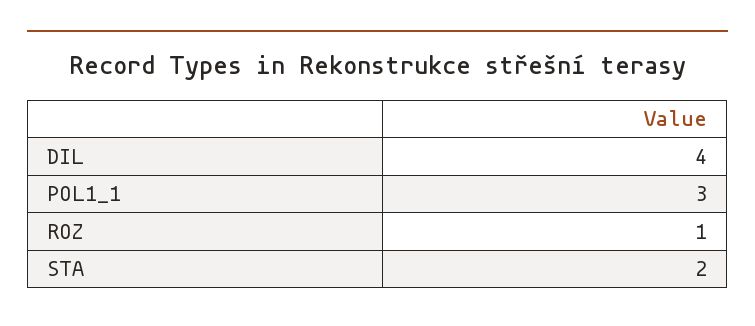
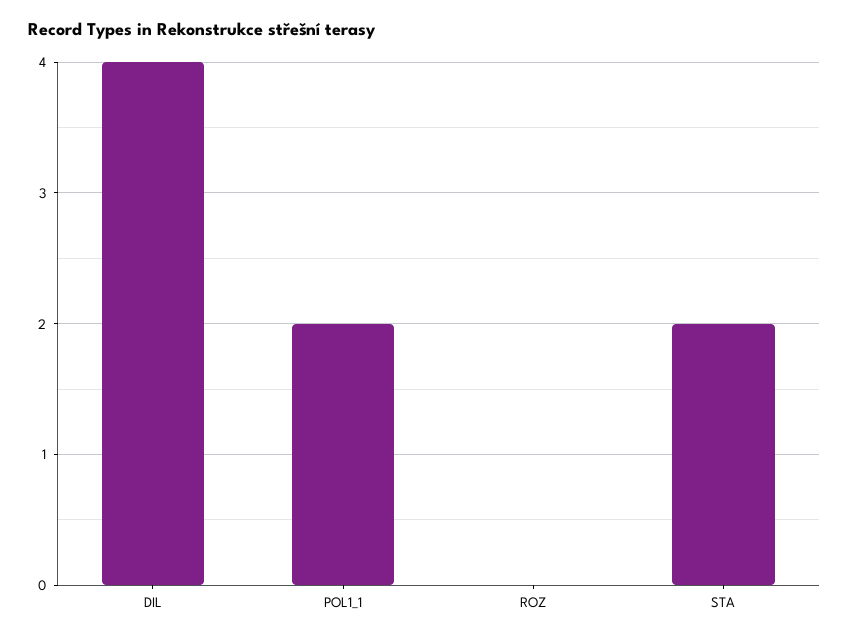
POL1_1: 3 -> 2
ROZ: 1 -> 0

